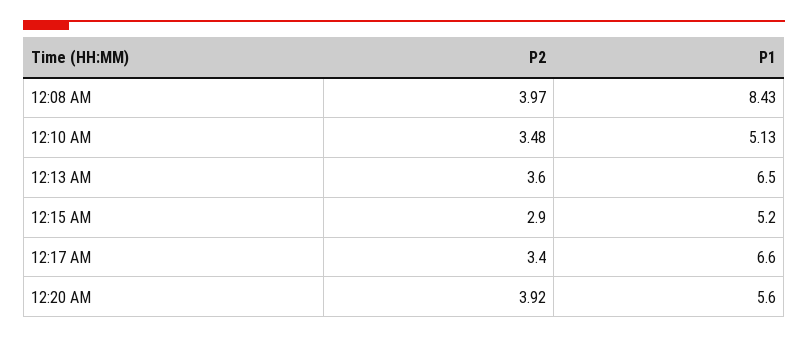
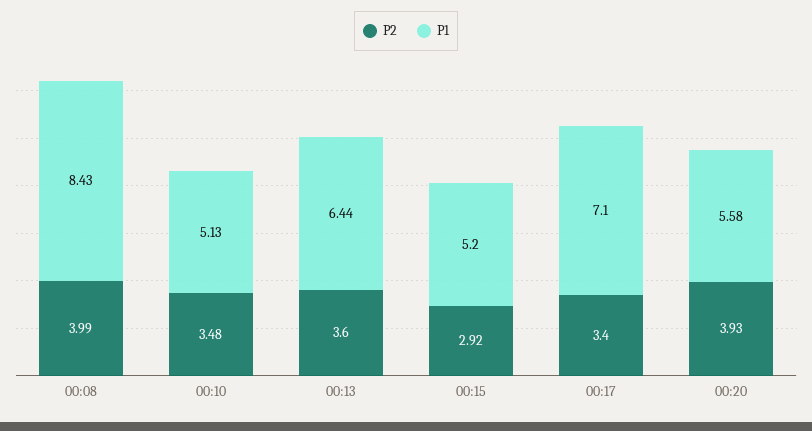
P2, 12:08 AM: 3.97 -> 3.99
P1, 12:13 AM: 6.5 -> 6.44
P2, 12:15 AM: 2.9 -> 2.92
P1, 12:17 AM: 6.6 -> 7.1
P2, 12:20 AM: 3.92 -> 3.93
P1, 12:20 AM: 5.6 -> 5.58

